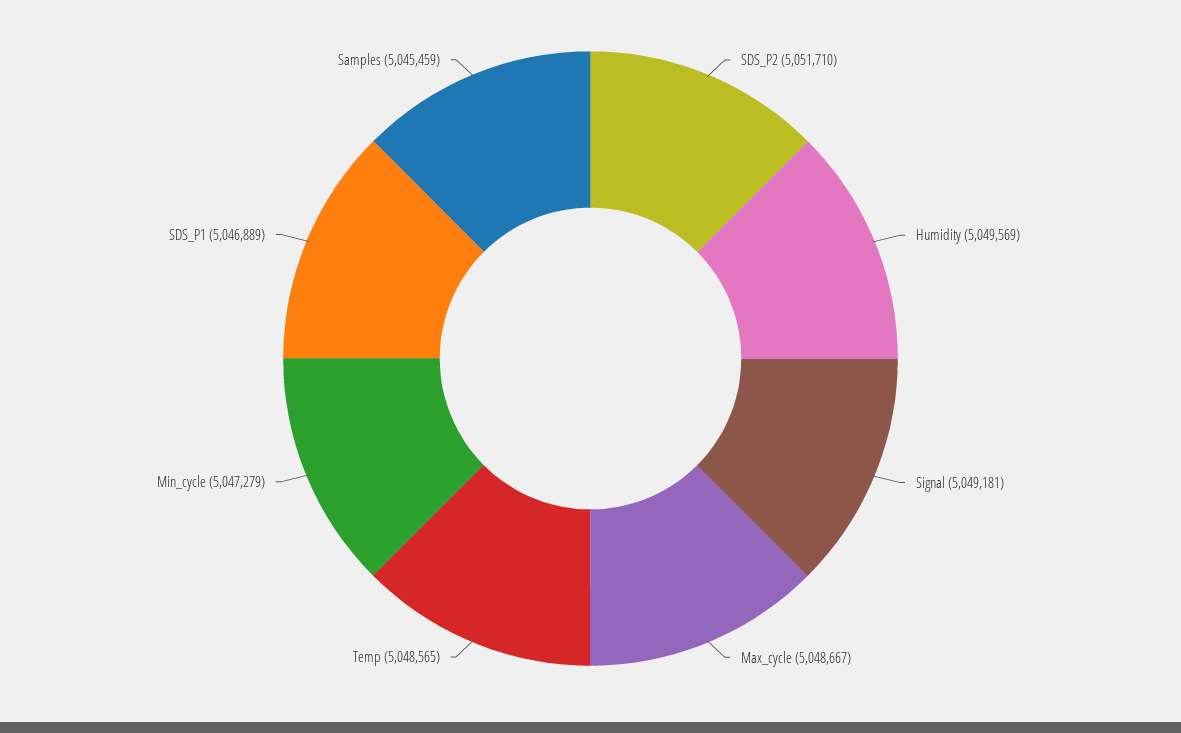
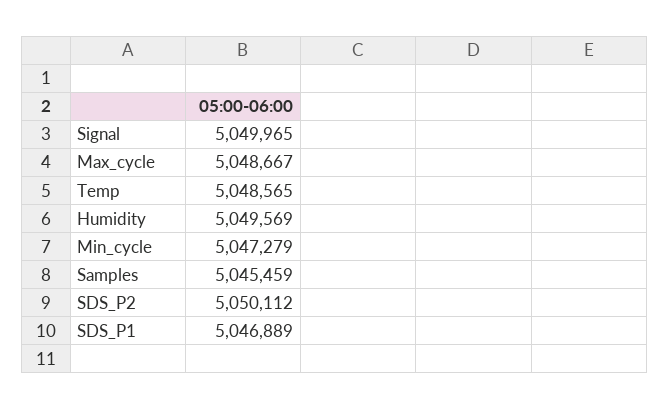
SDS_P2: 5051710 -> 5050112
Signal: 5049181 -> 5049965

